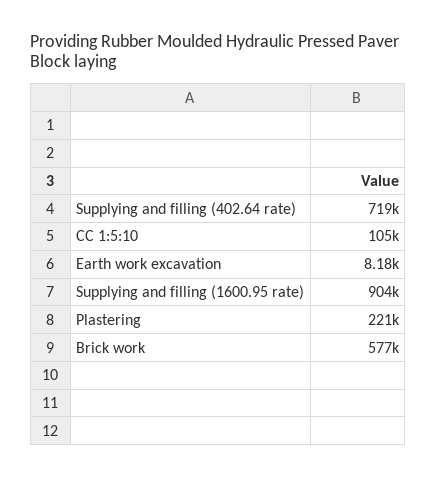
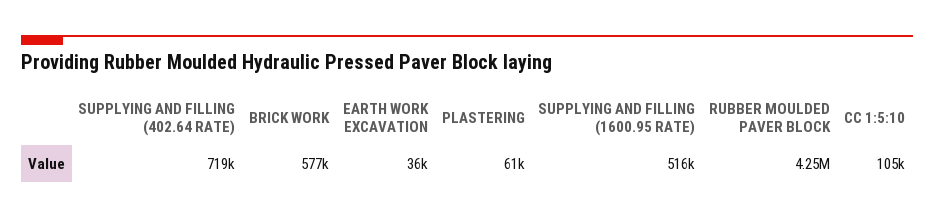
Earth work excavation: 8180 -> 36000
Supplying and filling (1600.95 rate): 904000 -> 516000
Plastering: 221000 -> 61000
RUBBER MOULDED PAVER BLOCK: none -> 4250000

